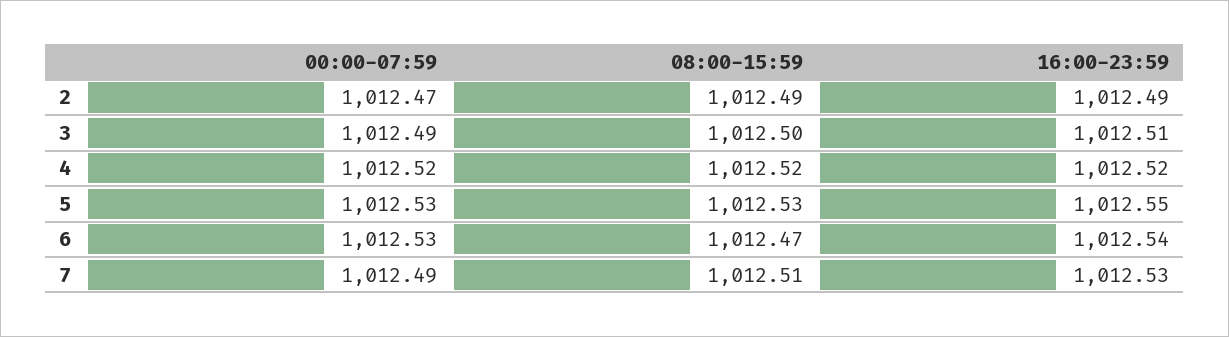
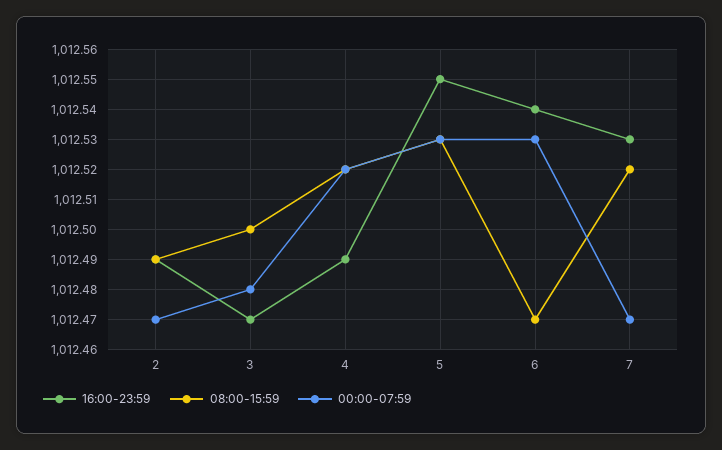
00:00-07:59, 3: 1012.49 -> 1012.48
16:00-23:59, 3: 1012.51 -> 1012.47
16:00-23:59, 4: 1012.52 -> 1012.49
00:00-07:59, 7: 1012.49 -> 1012.47
08:00-15:59, 7: 1012.51 -> 1012.52

